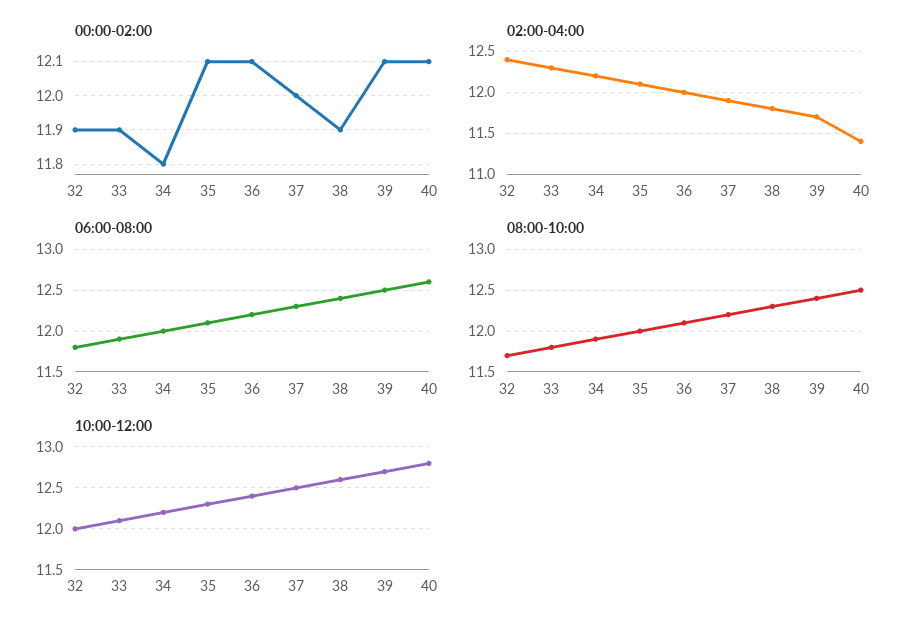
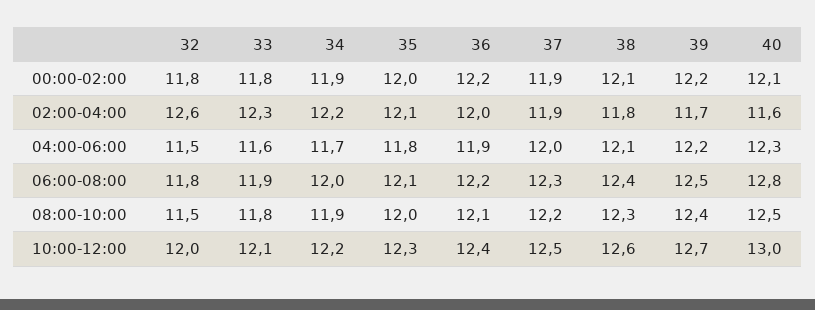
00:00-02:00, 32: 11.9 -> 11.8
00:00-02:00, 33: 11.9 -> 11.8
00:00-02:00, 34: 11.8 -> 11.9
00:00-02:00, 35: 12.1 -> 12
00:00-02:00, 36: 12.1 -> 12.2
00:00-02:00, 37: 12 -> 11.9
00:00-02:00, 38: 11.9 -> 12.1
00:00-02:00, 39: 12.1 -> 12.2
02:00-04:00, 32: 12.4 -> 12.6
02:00-04:00, 40: 11.4 -> 11.6
06:00-08:00, 40: 12.6 -> 12.8
08:00-10:00, 32: 11.7 -> 11.5
10:00-12:00, 40: 12.8 -> 13
04:00-06:00, 32: none -> 11.5
04:00-06:00, 33: none -> 11.6
04:00-06:00, 34: none -> 11.7
04:00-06:00, 35: none -> 11.8
04:00-06:00, 36: none -> 11.9
04:00-06:00, 37: none -> 12
04:00-06:00, 38: none -> 12.1
04:00-06:00, 39: none -> 12.2
04:00-06:00, 40: none -> 12.3

